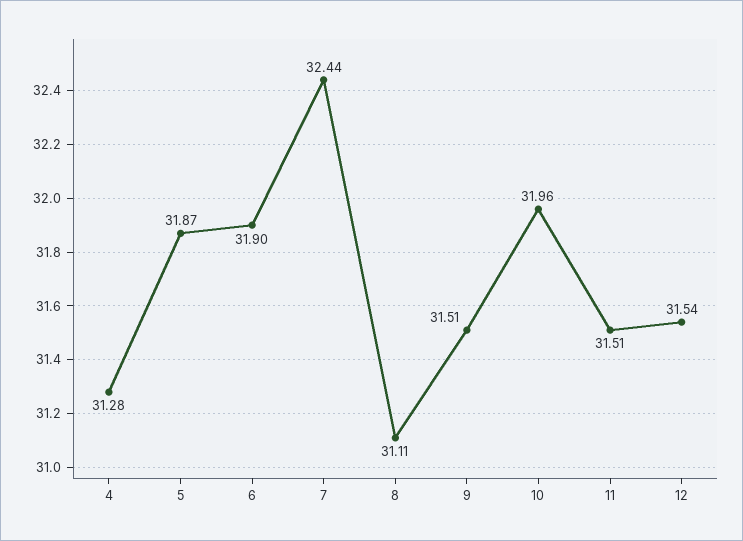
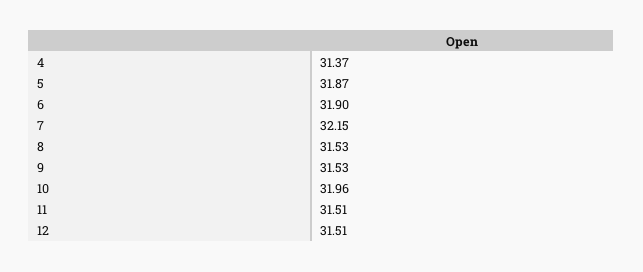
4: 31.28 -> 31.37
7: 32.44 -> 32.15
8: 31.11 -> 31.53
9: 31.51 -> 31.53
12: 31.54 -> 31.51

